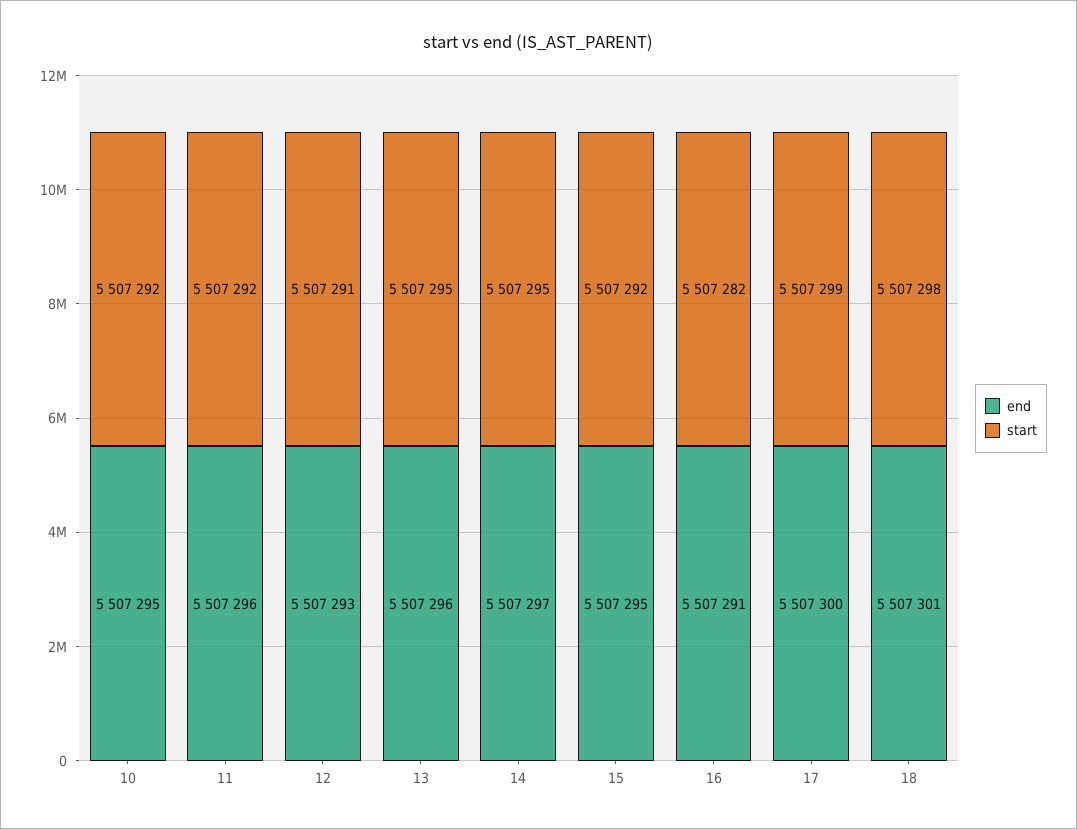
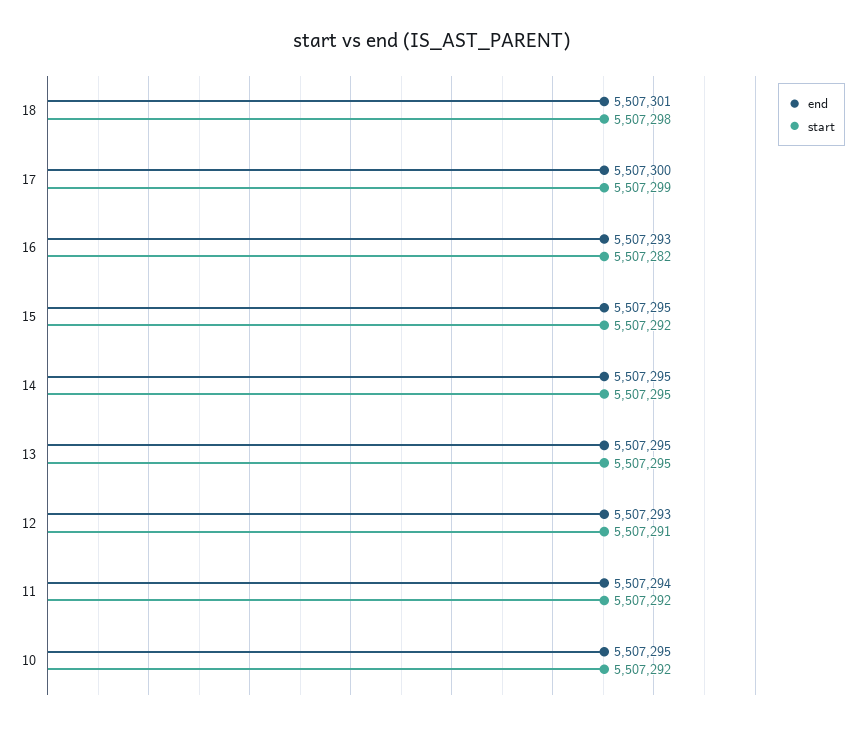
end, 11: 5507296 -> 5507294
end, 13: 5507296 -> 5507295
end, 14: 5507297 -> 5507295
end, 16: 5507291 -> 5507293

